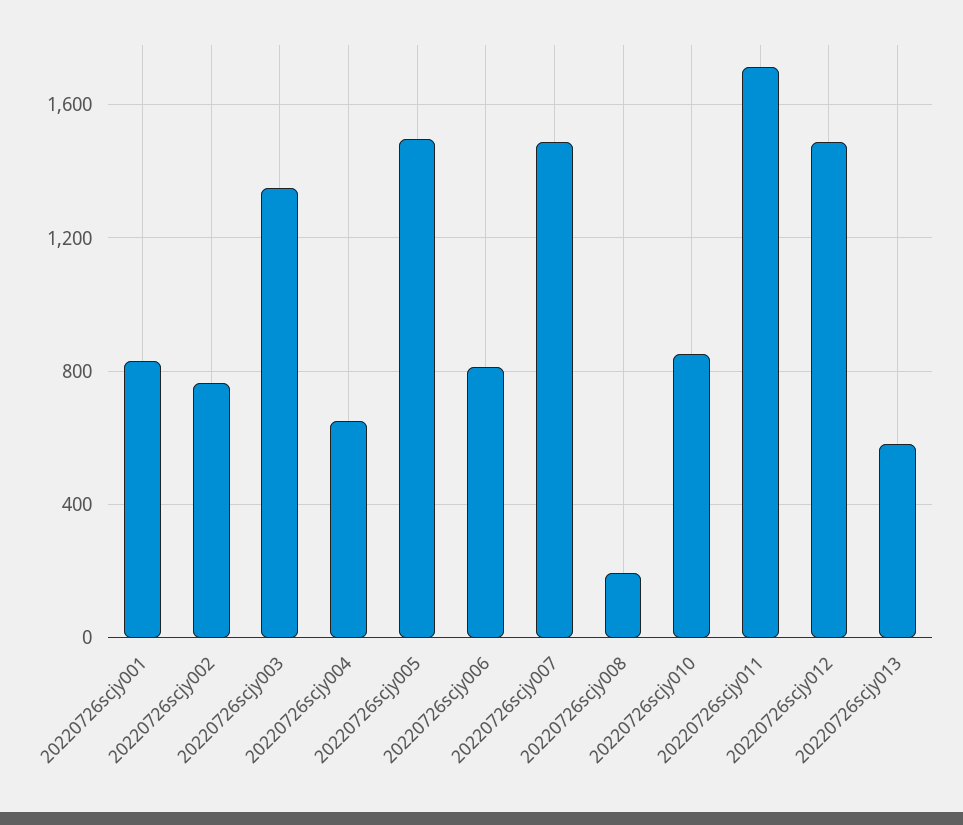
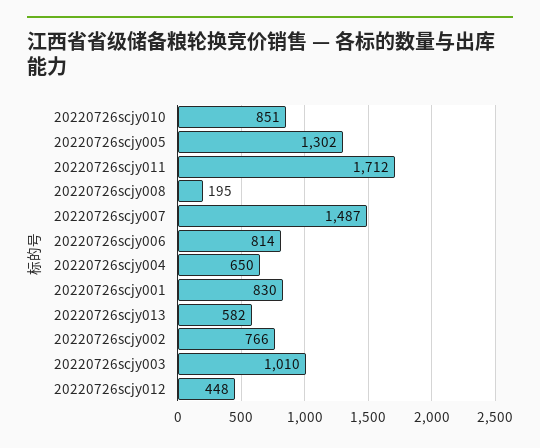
20220726scjy003: 1350 -> 1010
20220726scjy005: 1500 -> 1302
20220726scjy012: 1500 -> 448

